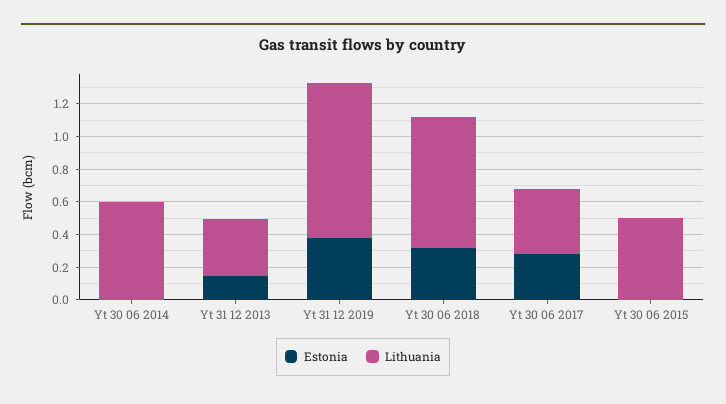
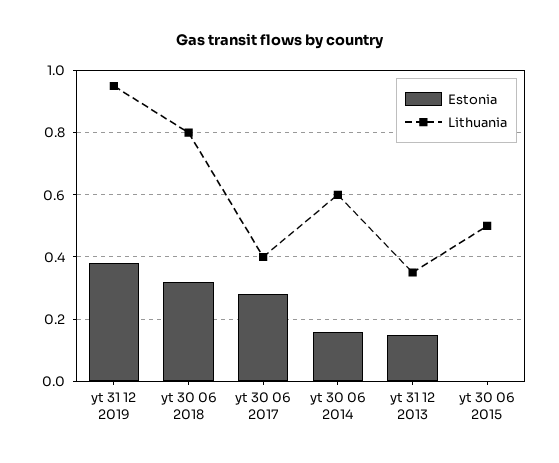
Estonia, Yt 30 06 2014: 0 -> 0.16

